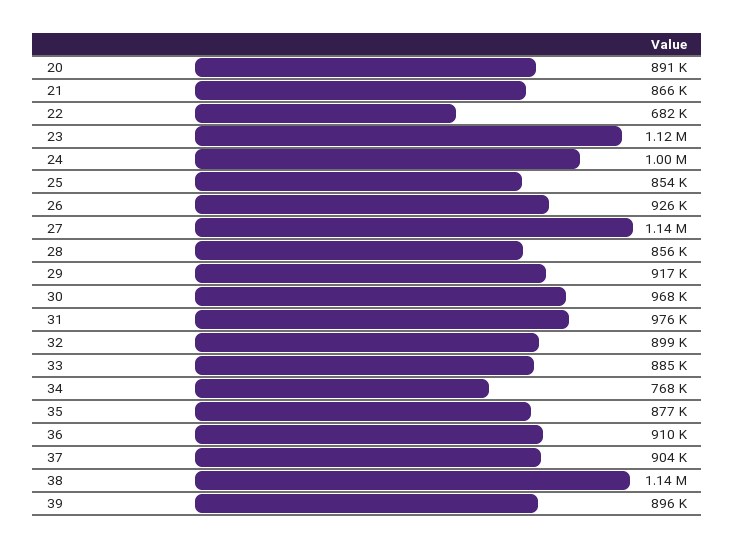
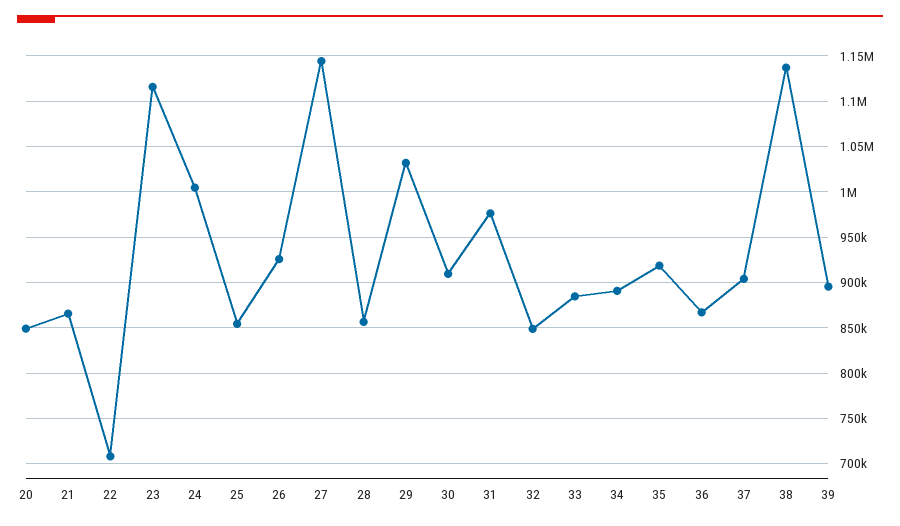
20: 891000 -> 850000
22: 682000 -> 710000
29: 917000 -> 1030000
30: 968000 -> 910000
32: 899000 -> 850000
34: 768000 -> 890000
35: 877000 -> 920000
36: 910000 -> 870000

